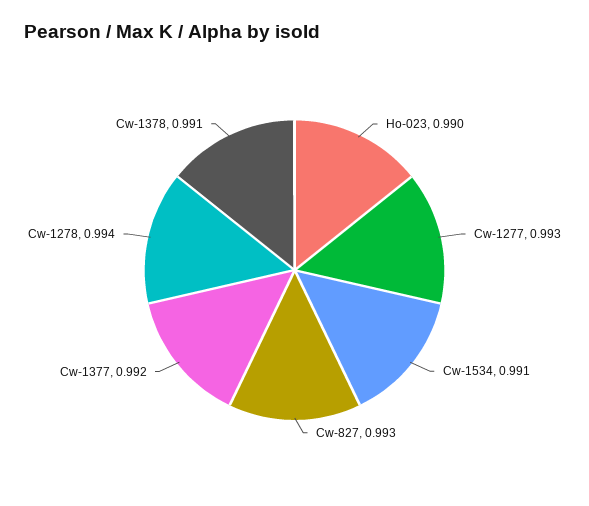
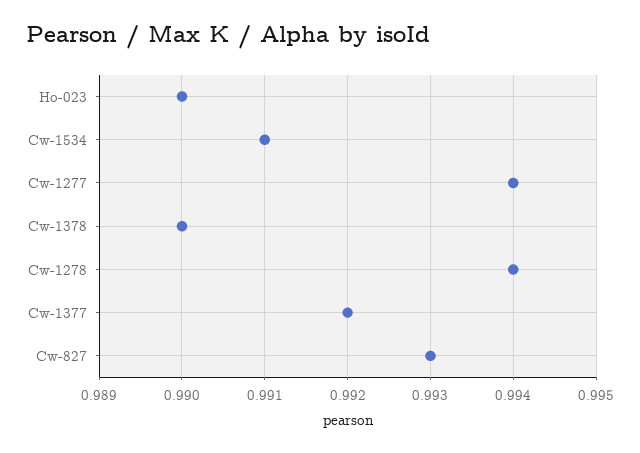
Cw-1277: 0.993 -> 0.994
Cw-1378: 0.991 -> 0.99

